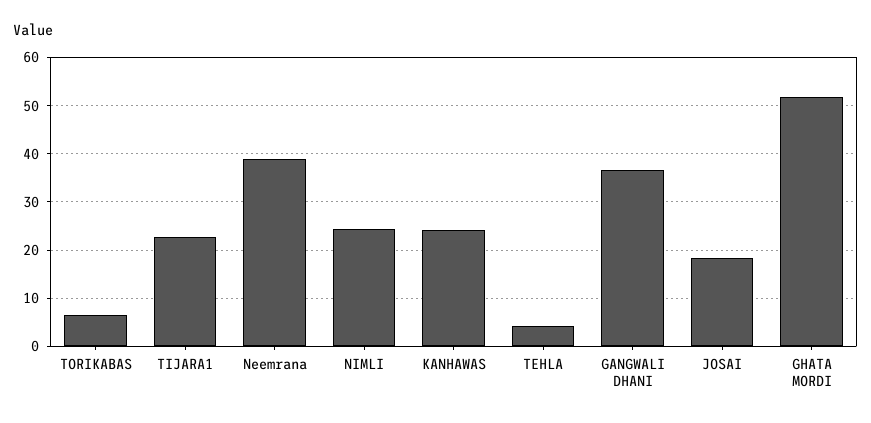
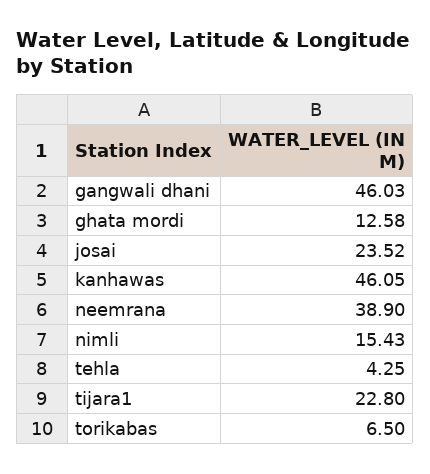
NIMLI: 24 -> 15.43
KANHAWAS: 24 -> 46.05
GANGWALI DHANI: 36 -> 46.03
JOSAI: 18 -> 23.52
GHATA MORDI: 52 -> 12.58

